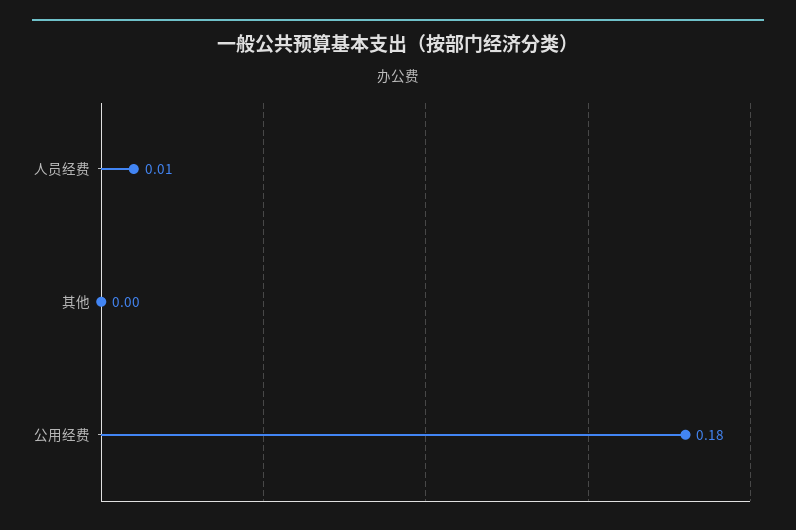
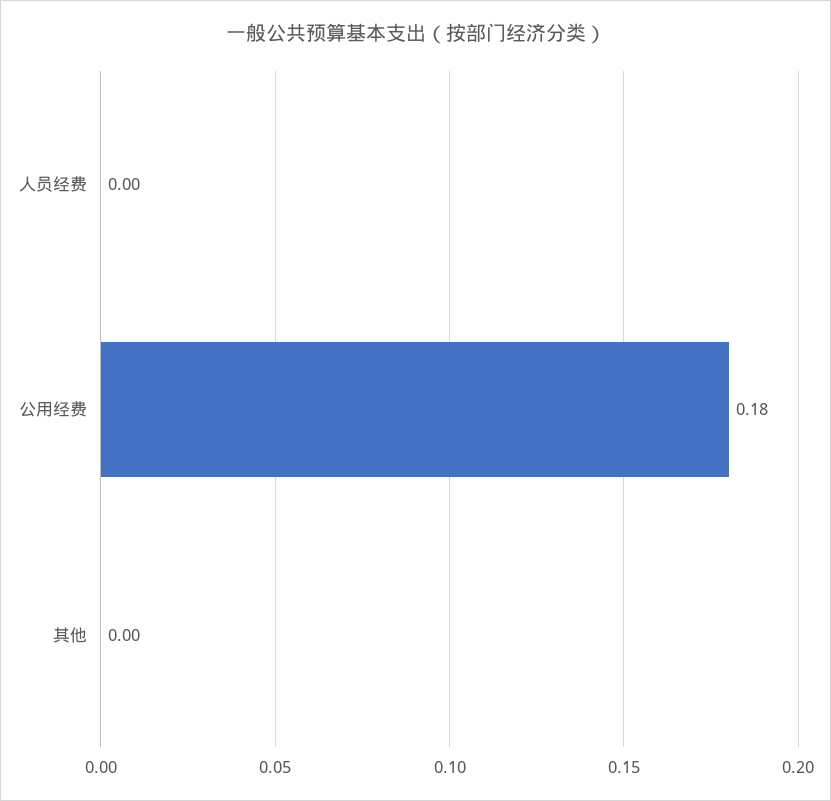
人员经费: 0.01 -> 0

